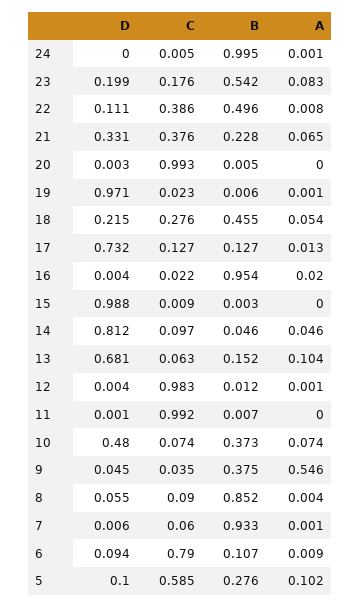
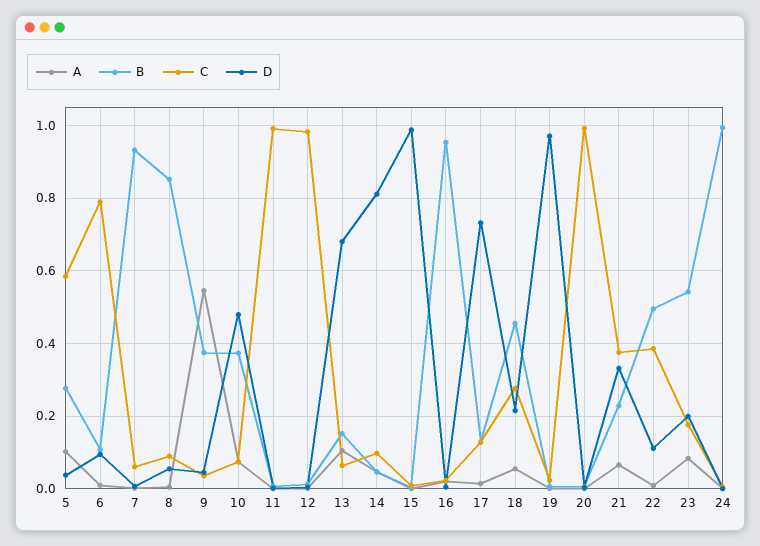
D, 5: 0.1 -> 0.04

